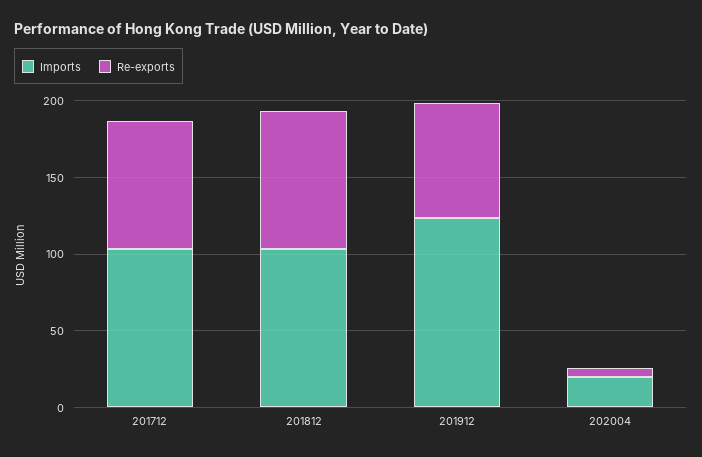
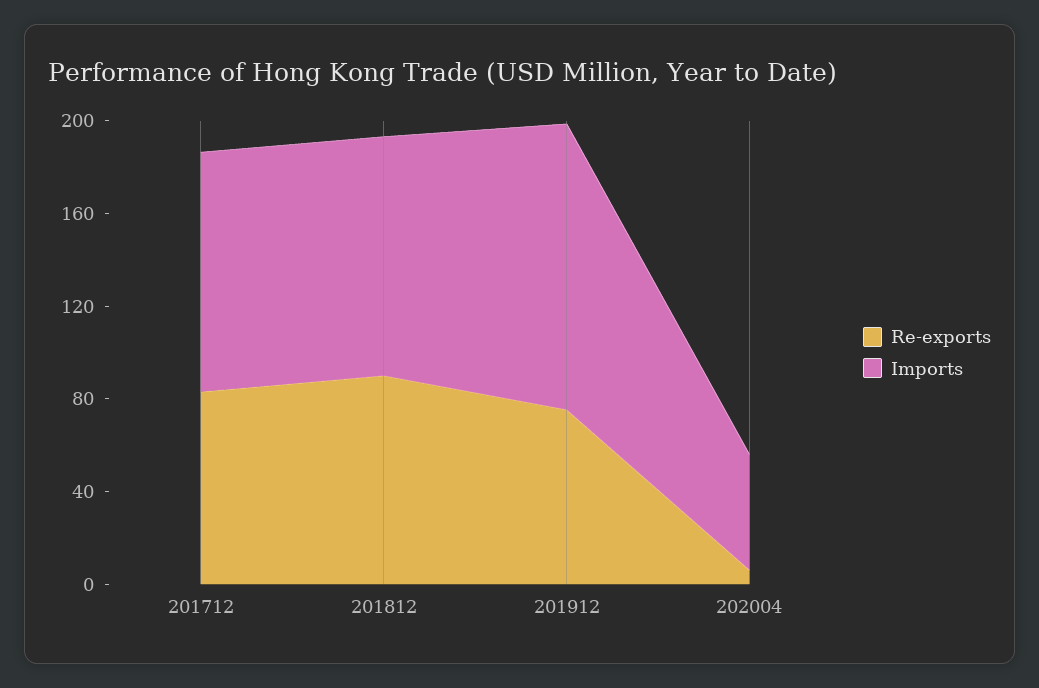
Imports, 202004: 20 -> 50

